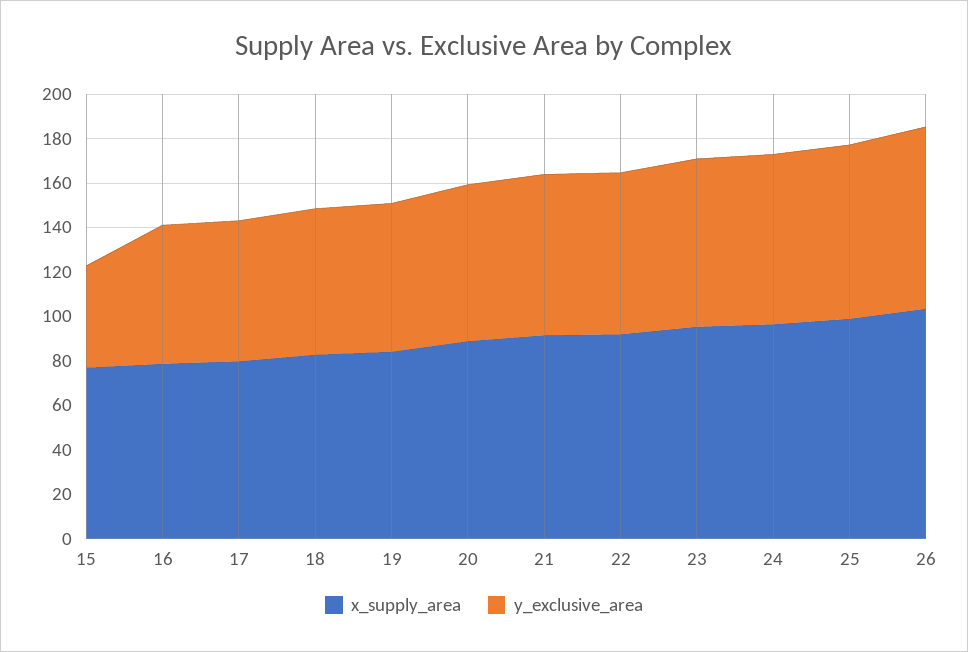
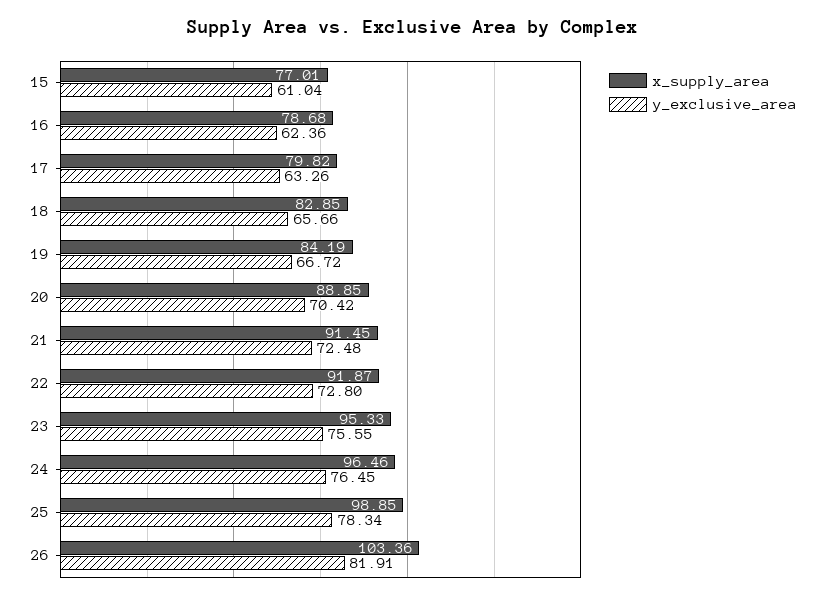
y_exclusive_area, 15: 45 -> 61.04

